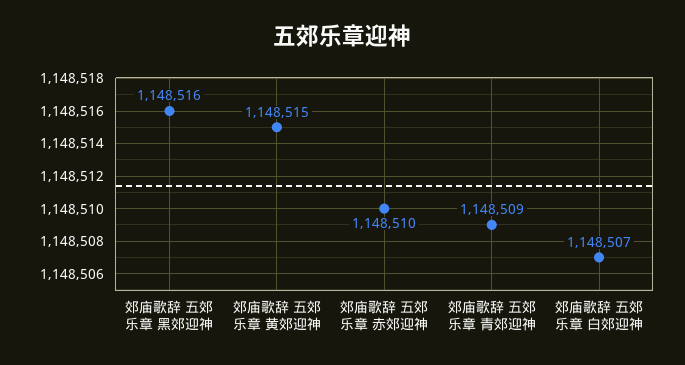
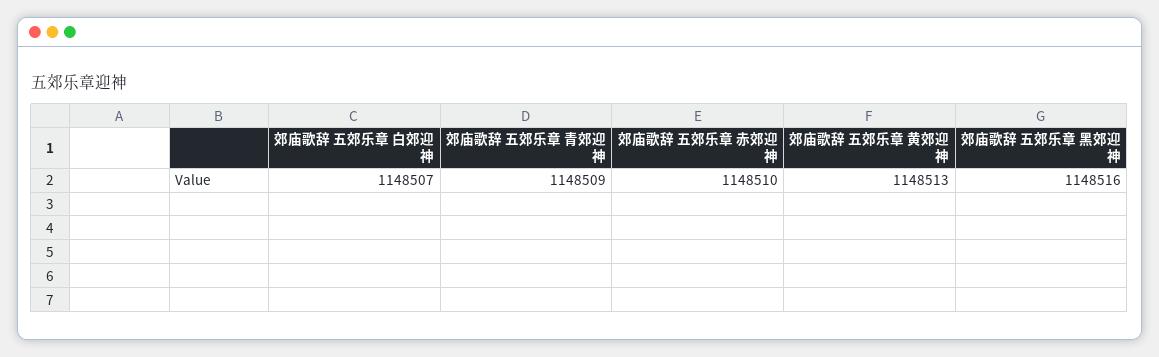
郊庙歌辞 五郊乐章 黄郊迎神: 1148515 -> 1148513

